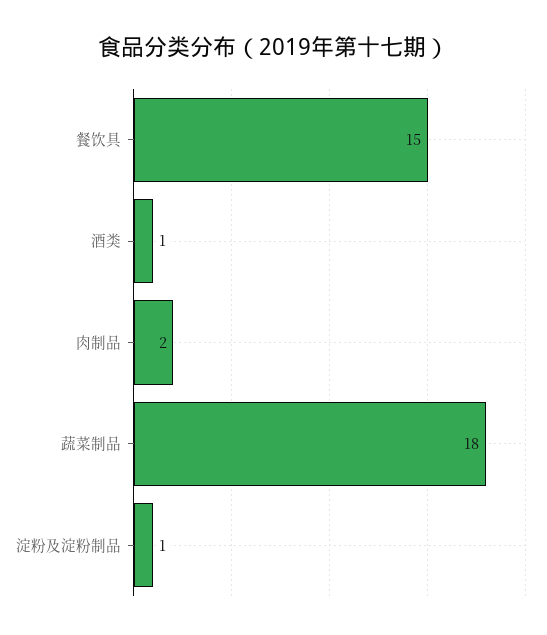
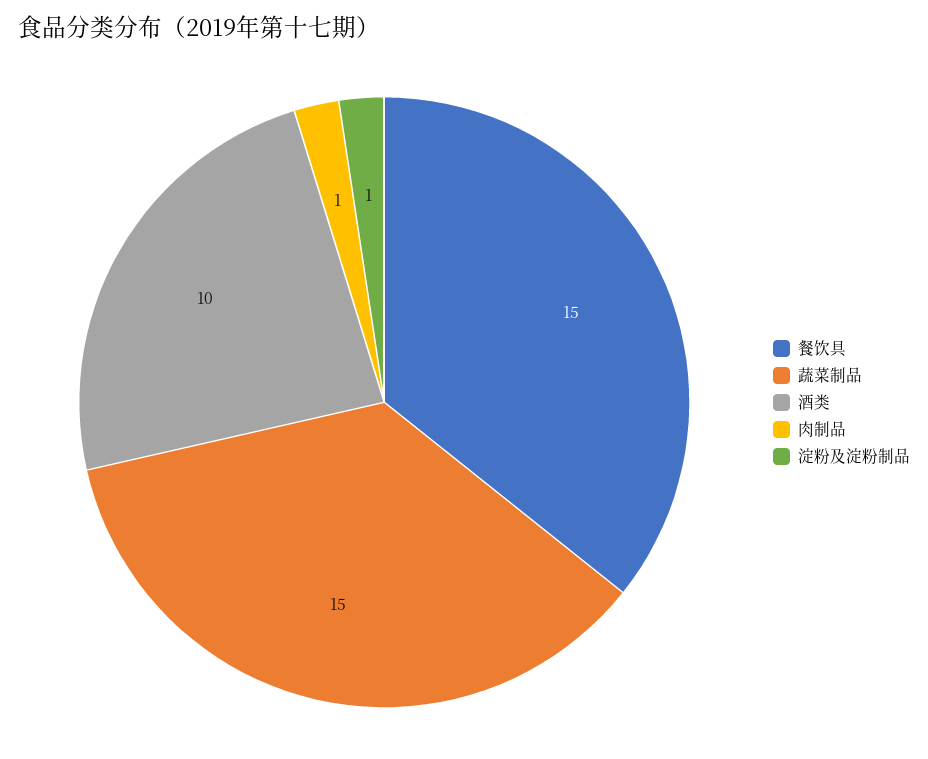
酒类: 1 -> 10
肉制品: 2 -> 1
蔬菜制品: 18 -> 15

